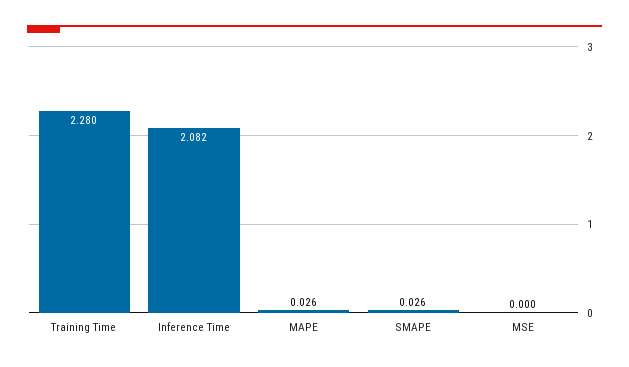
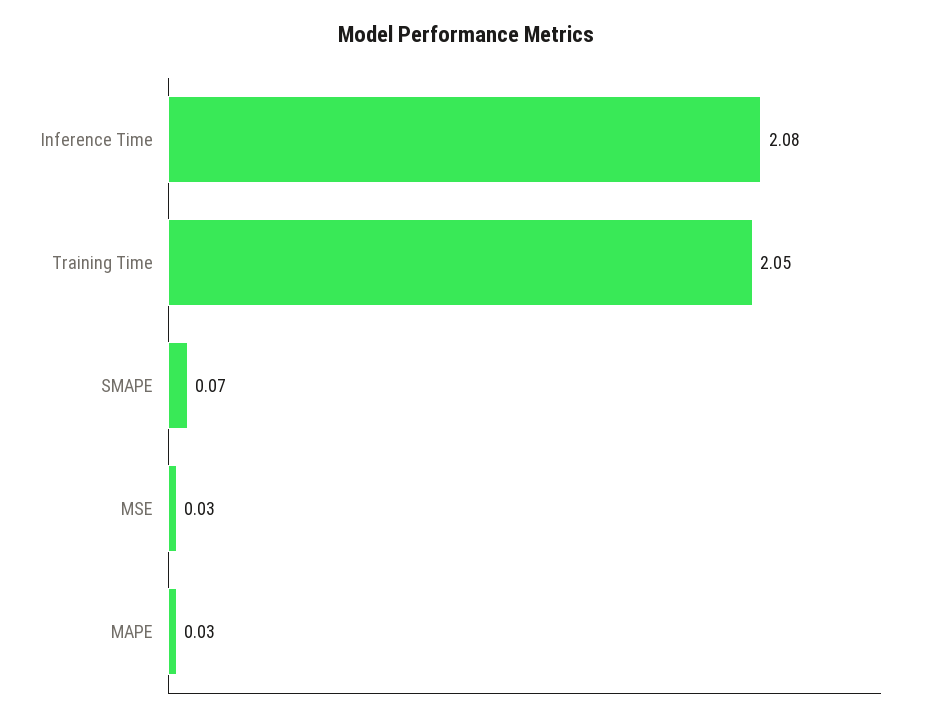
Training Time: 2.28 -> 2.05
SMAPE: 0.026 -> 0.07
MSE: 0 -> 0.03

